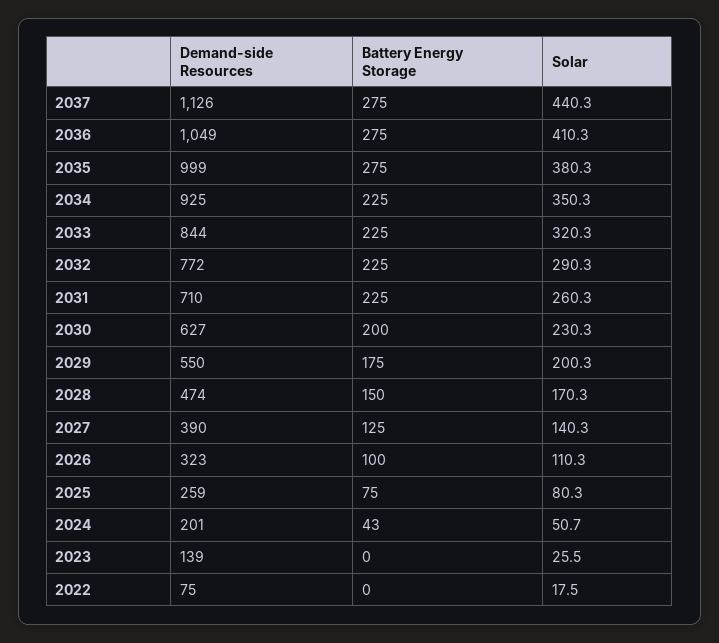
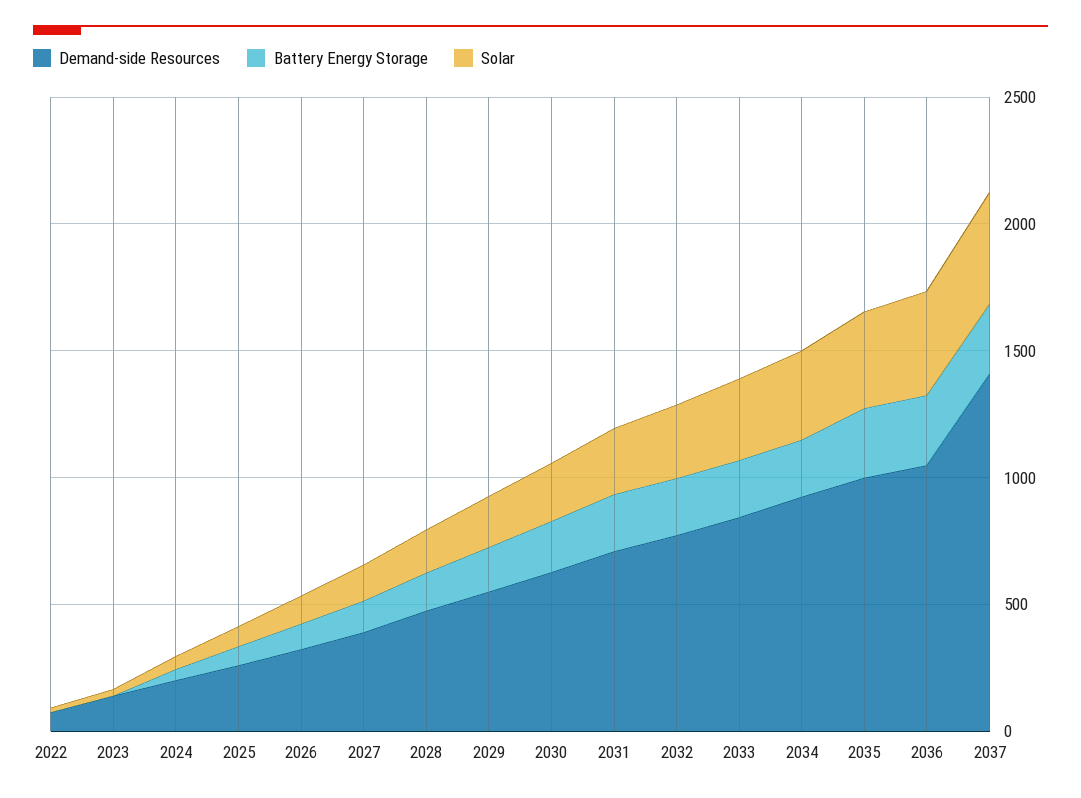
Demand-side Resources, 2037: 1126 -> 1400

